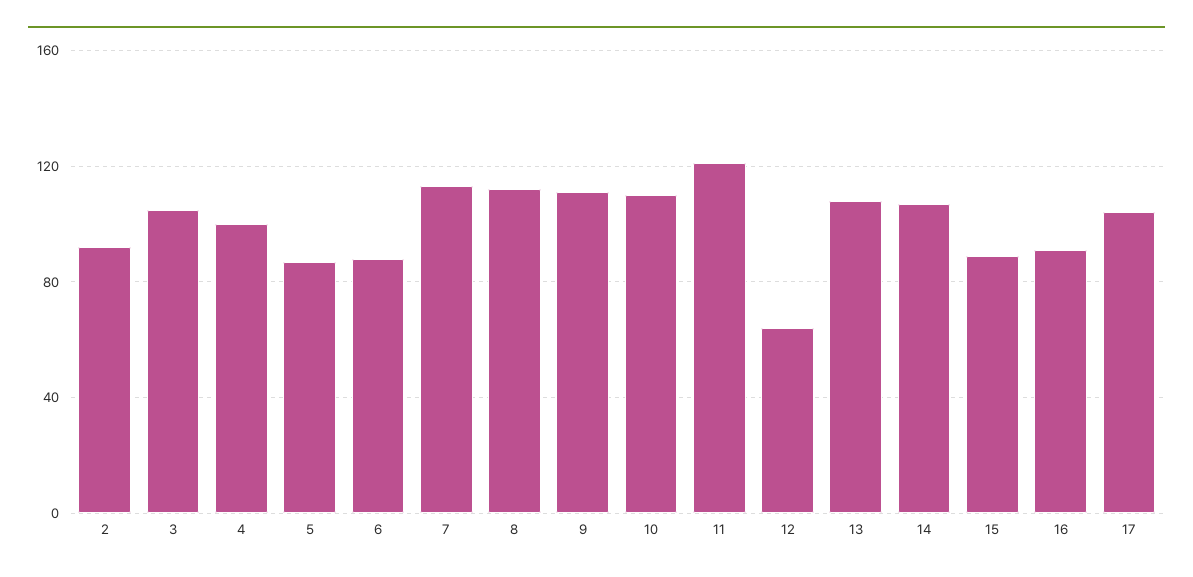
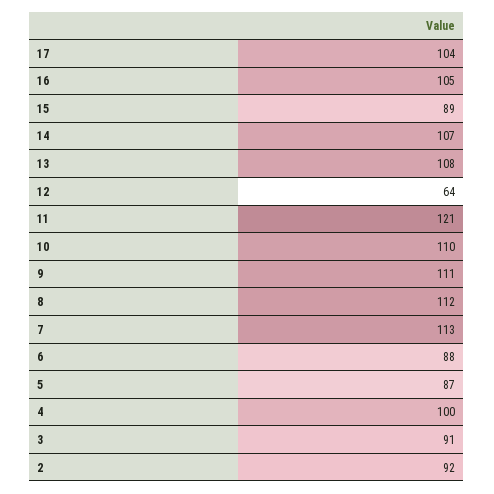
3: 105 -> 91
16: 90 -> 105

